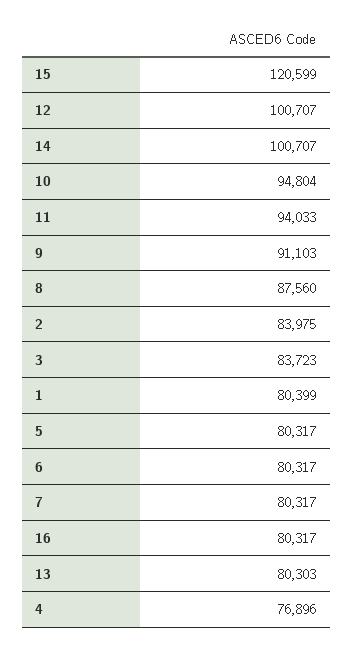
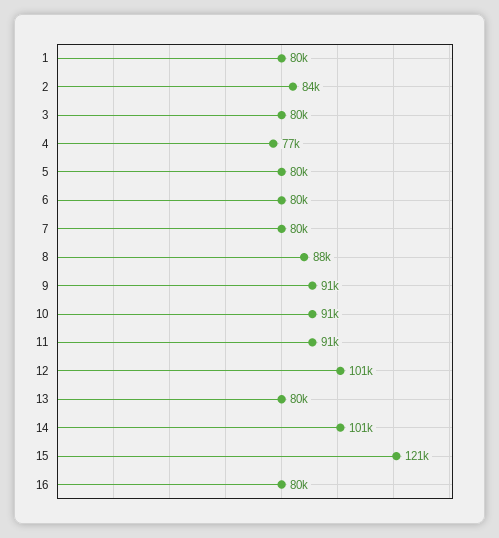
10: 94804 -> 91000
11: 94033 -> 91000
3: 83723 -> 80000

